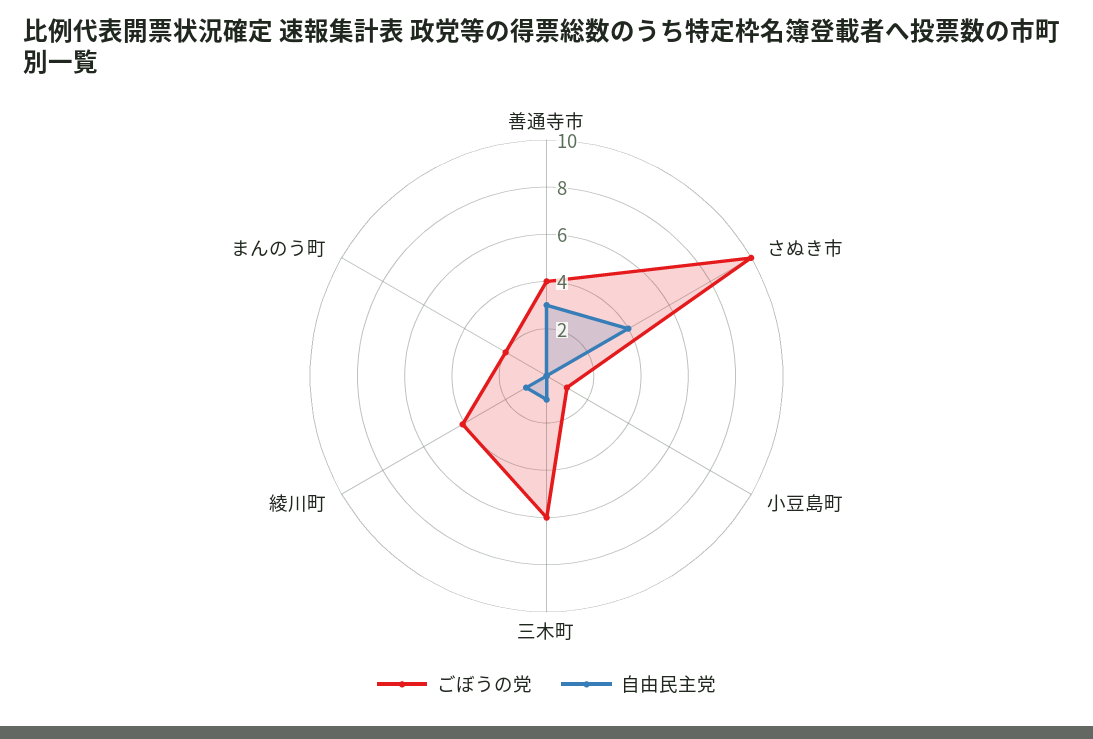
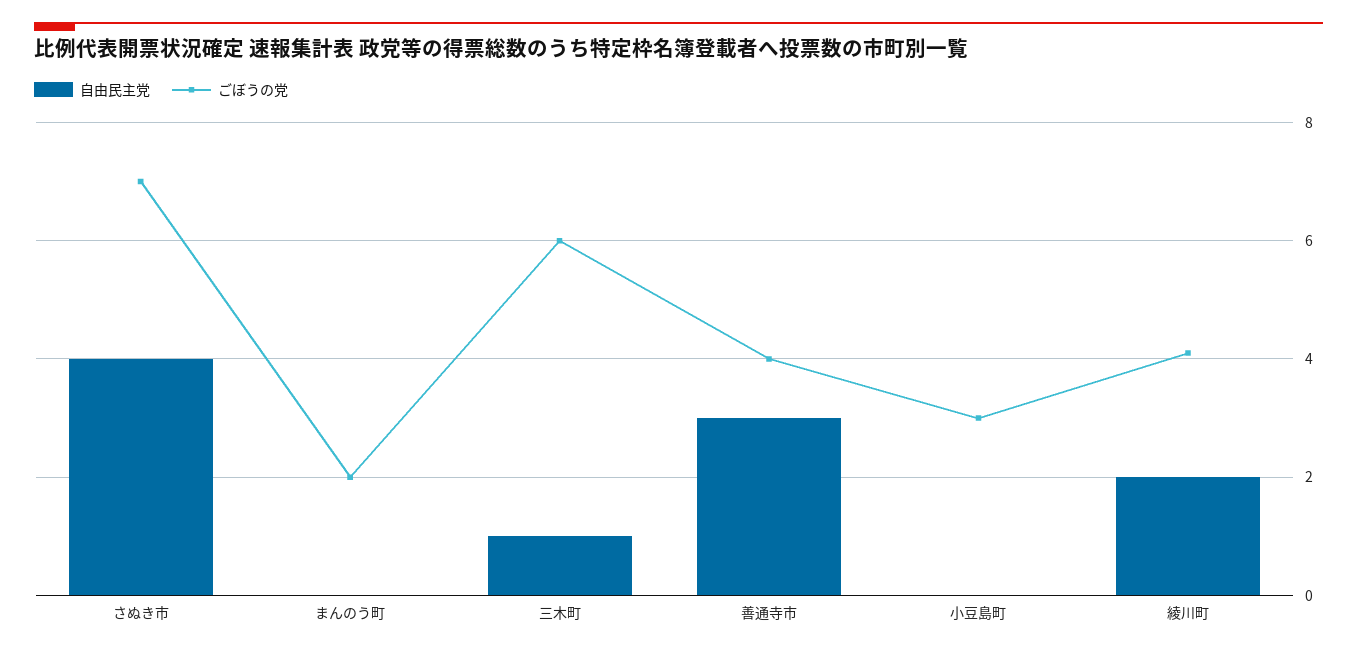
ごぼうの党, さぬき市: 10 -> 7
ごぼうの党, 小豆島町: 1 -> 3
自由民主党, 綾川町: 1 -> 2

